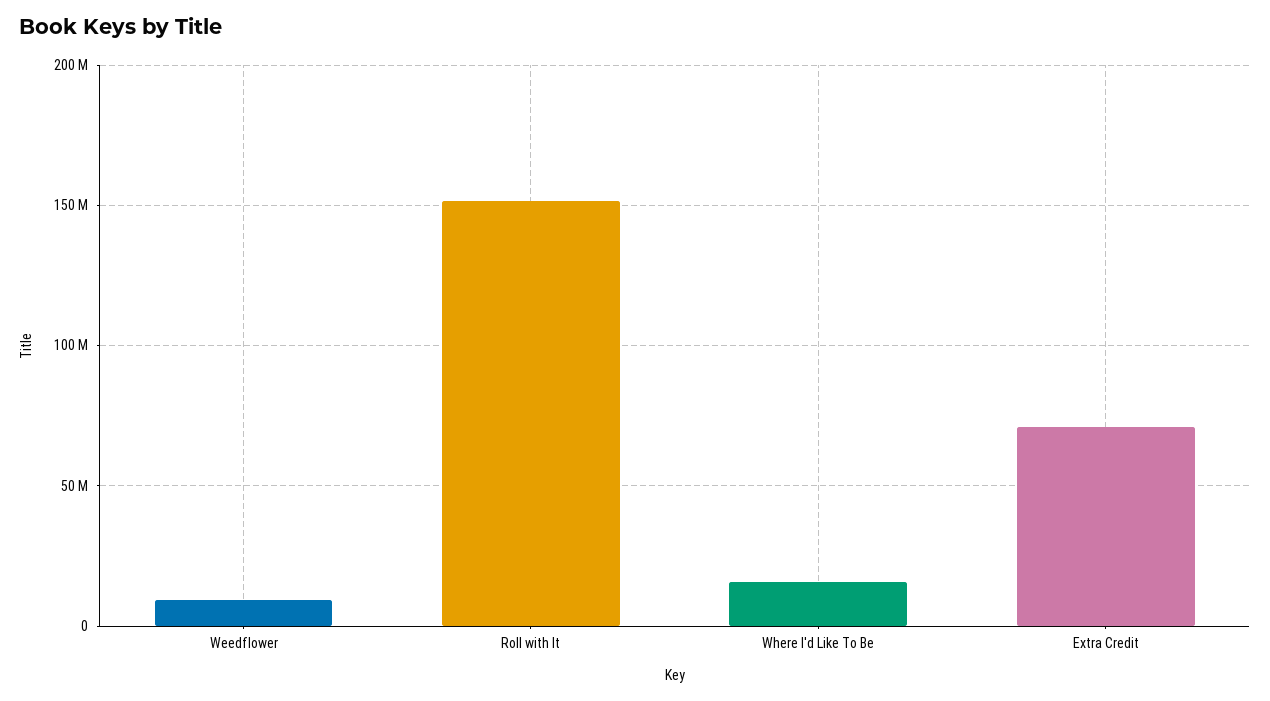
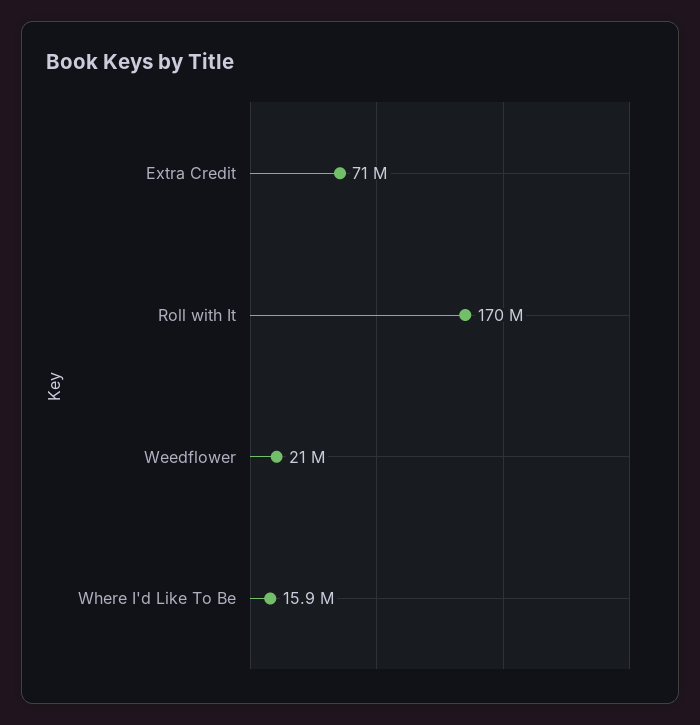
Weedflower: 10000000 -> 21000000
Roll with It: 150000000 -> 170000000

